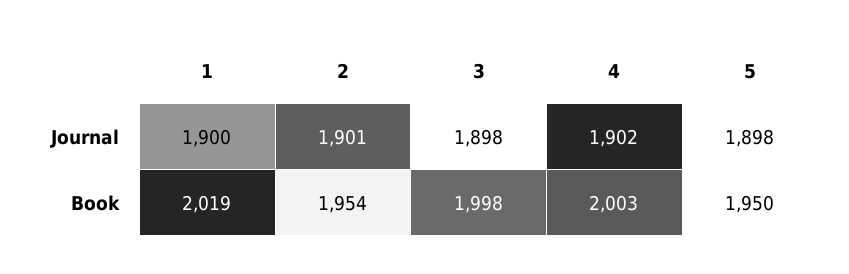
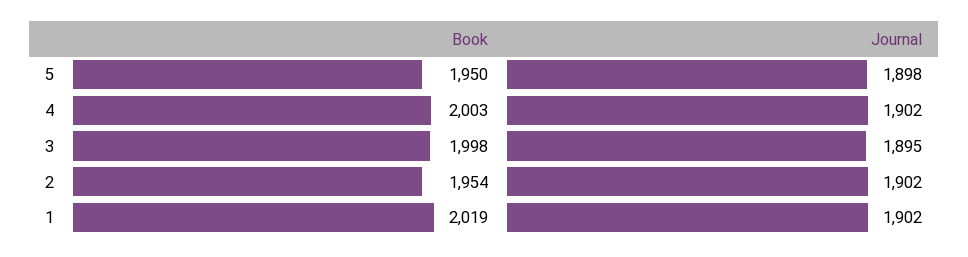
1, Journal: 1900 -> 1902
2, Journal: 1901 -> 1902
3, Journal: 1898 -> 1895

